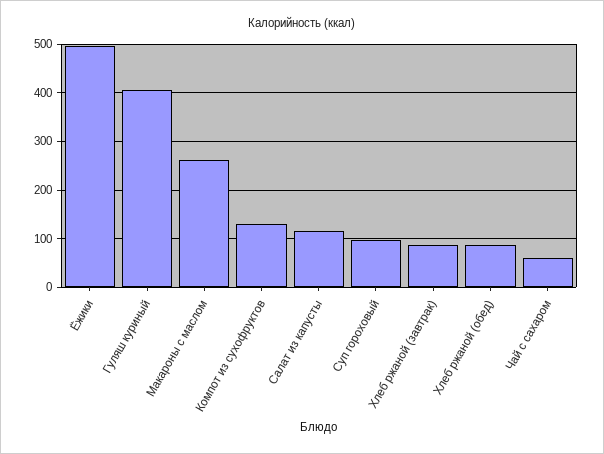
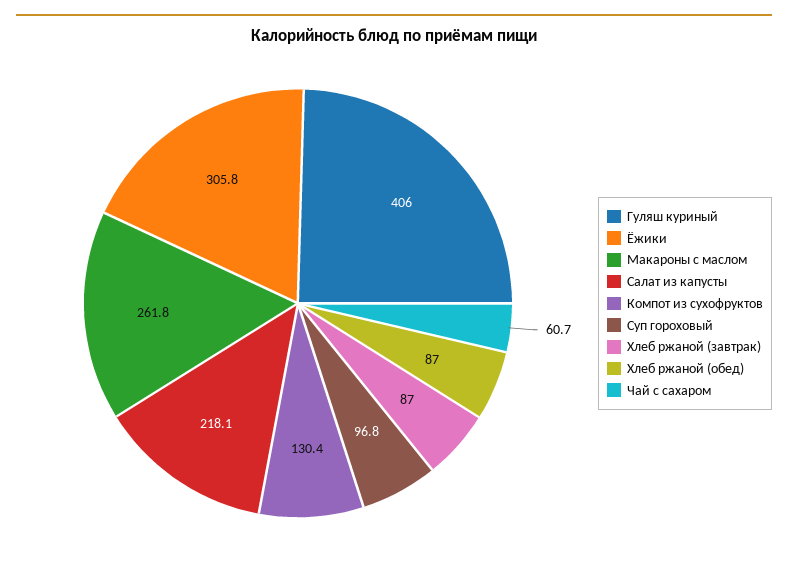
Ёжики: 500 -> 305.8
Салат из капусты: 120 -> 218.1

